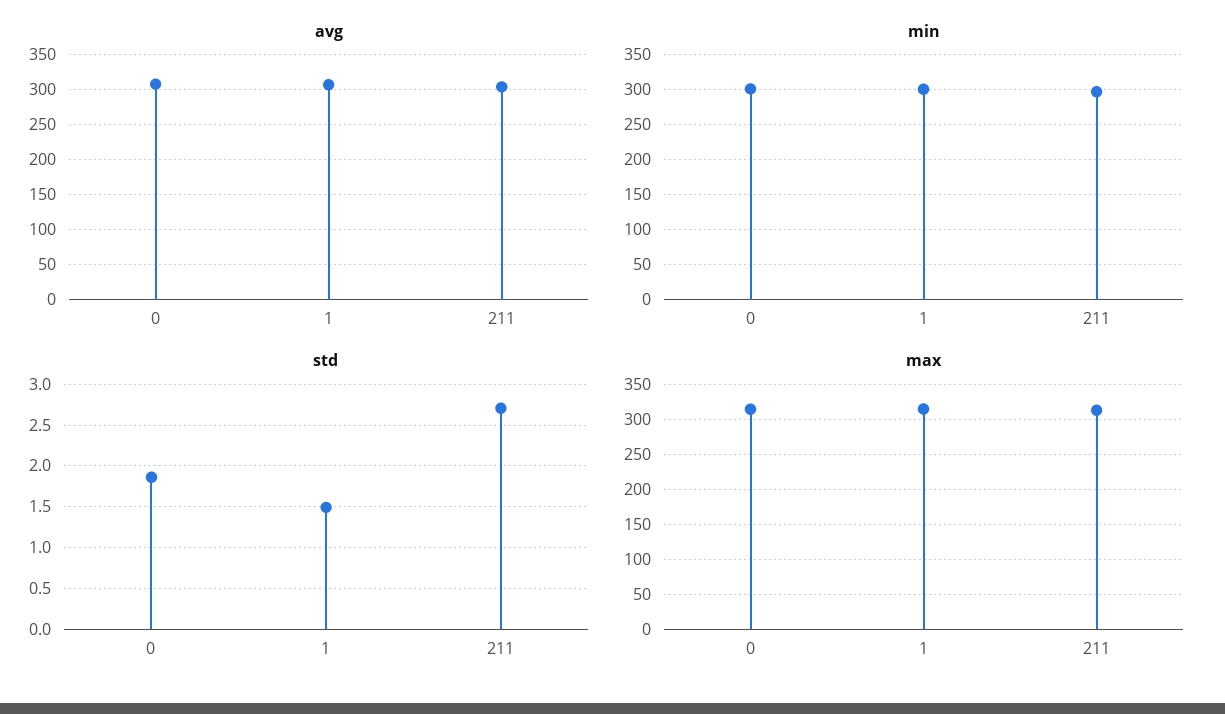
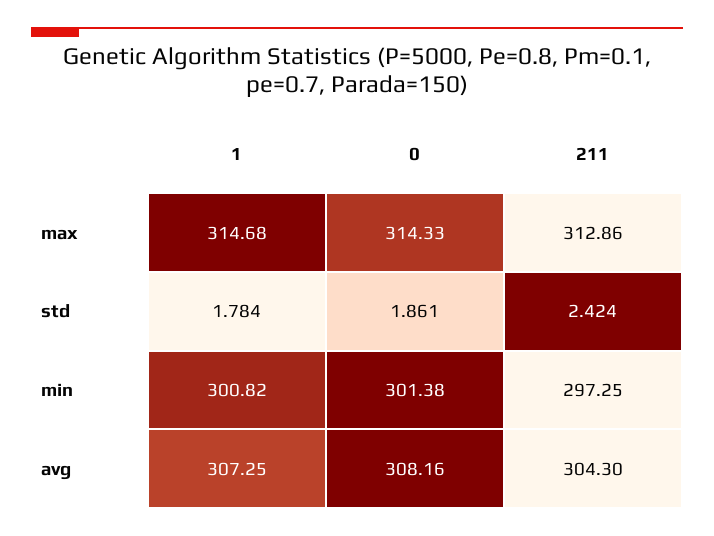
std, 1: 1.5 -> 1.784
std, 211: 2.7 -> 2.424

